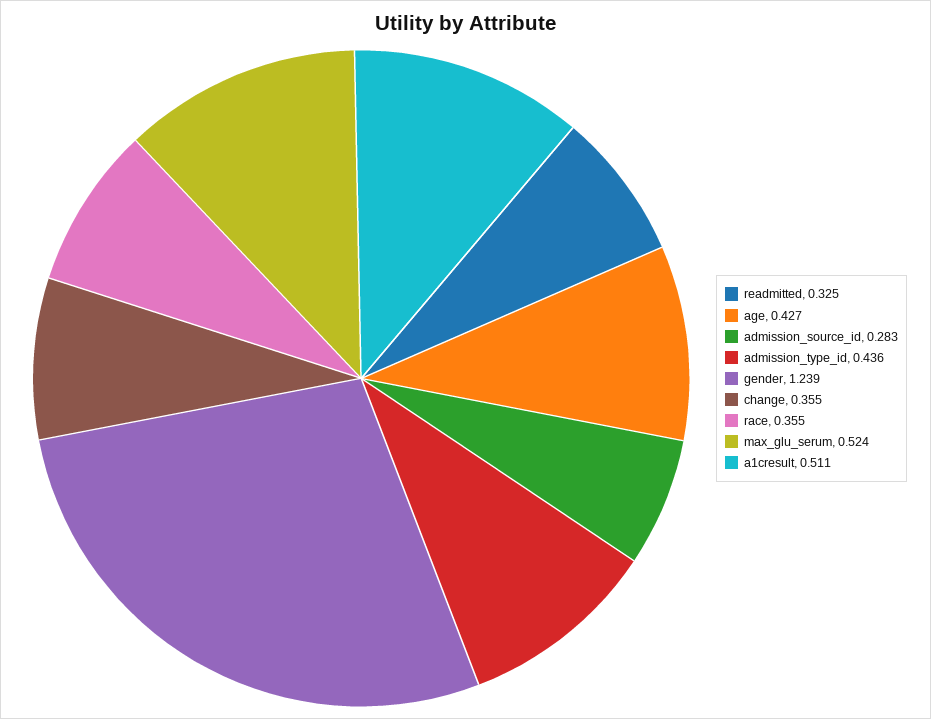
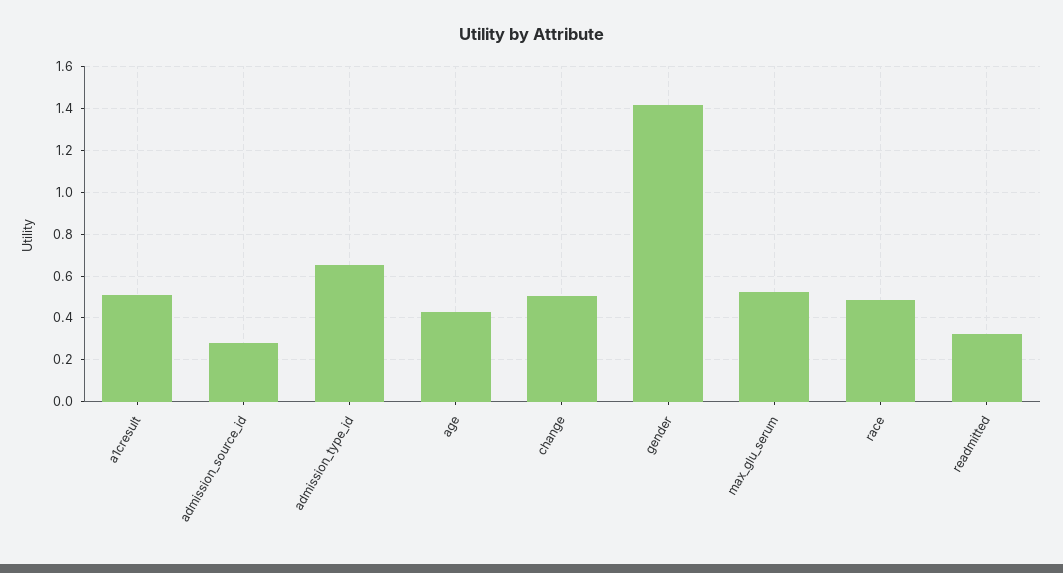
admission_type_id: 0.436 -> 0.65
gender: 1.239 -> 1.4
change: 0.355 -> 0.5
race: 0.355 -> 0.5

